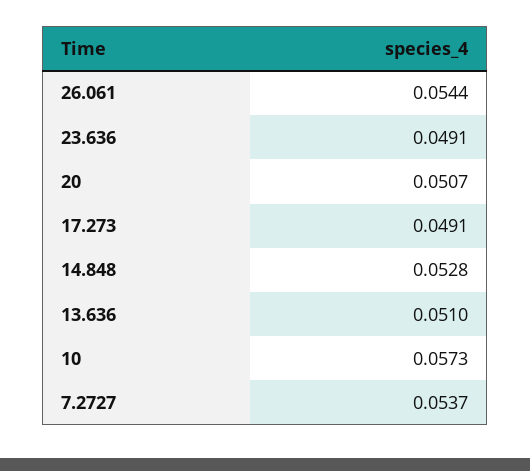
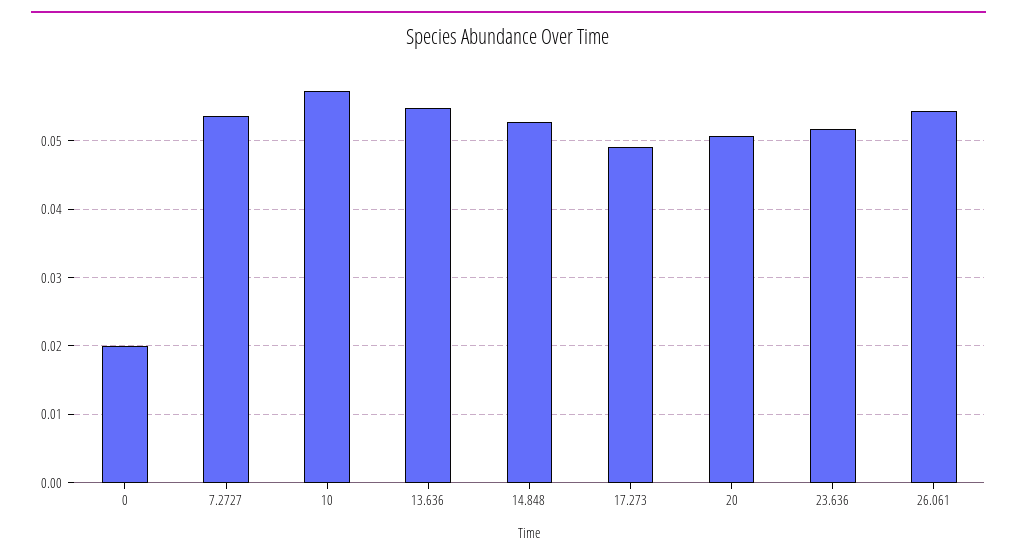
23.636: 0.0491 -> 0.052
13.636: 0.051 -> 0.055
0: none -> 0.02

